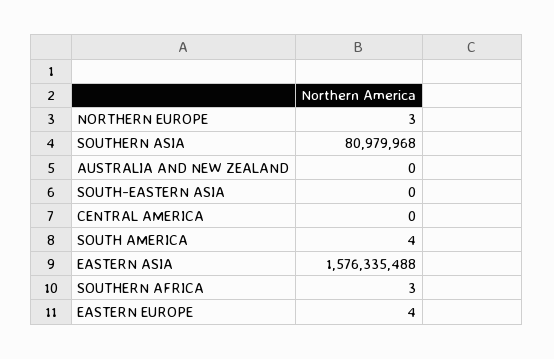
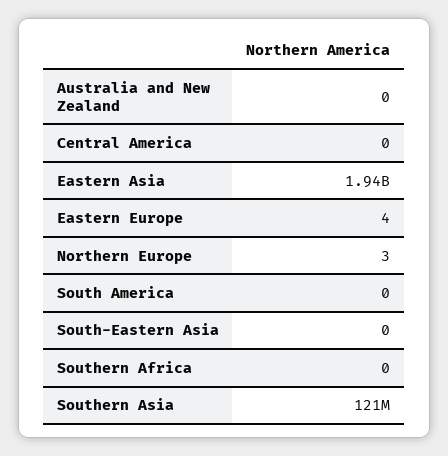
SOUTHERN ASIA: 80979968 -> 121000000
SOUTH AMERICA: 4 -> 0
EASTERN ASIA: 1576335488 -> 1940000000
SOUTHERN AFRICA: 3 -> 0

